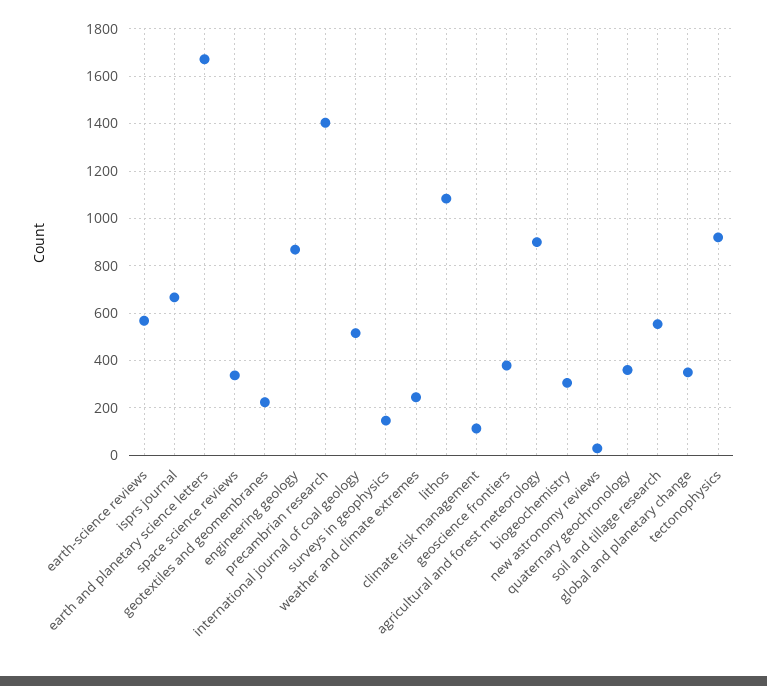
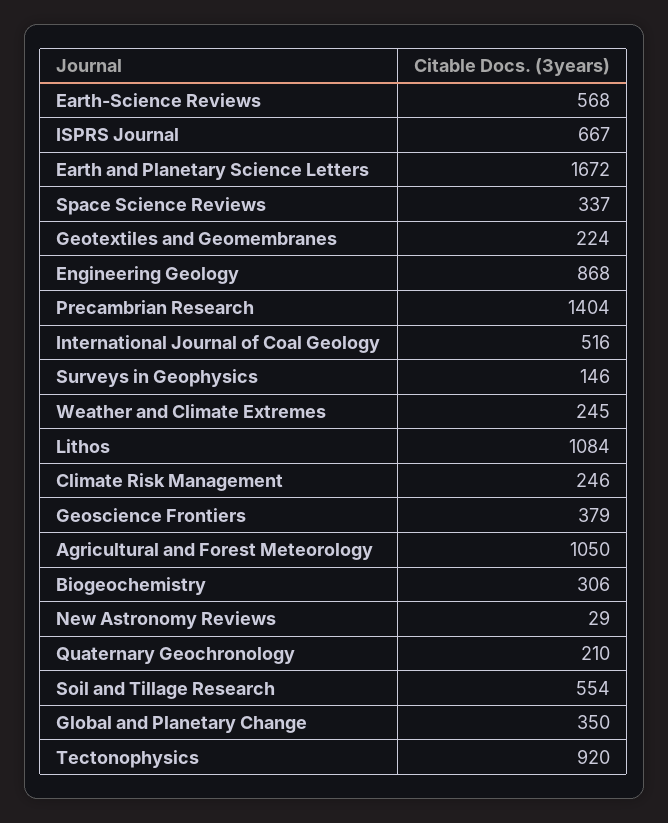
climate risk management: 100 -> 246
agricultural and forest meteorology: 900 -> 1050
quaternary geochronology: 350 -> 210

